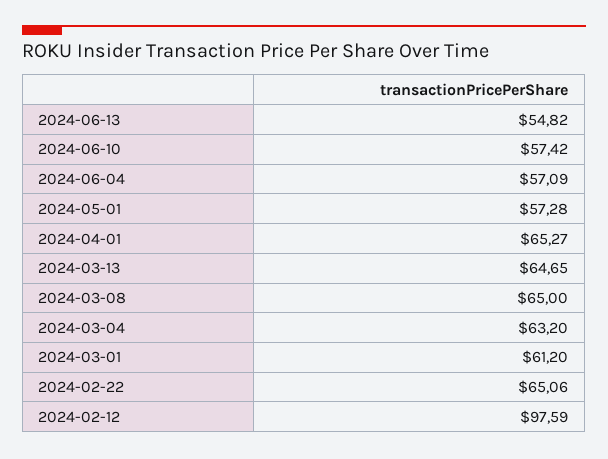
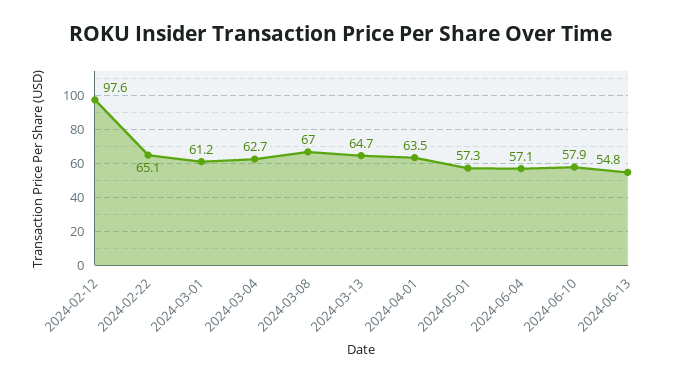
2024-06-10: 57.42 -> 57.9
2024-04-01: 65.27 -> 63.5
2024-03-08: 65 -> 67
2024-03-04: 63.2 -> 62.7

